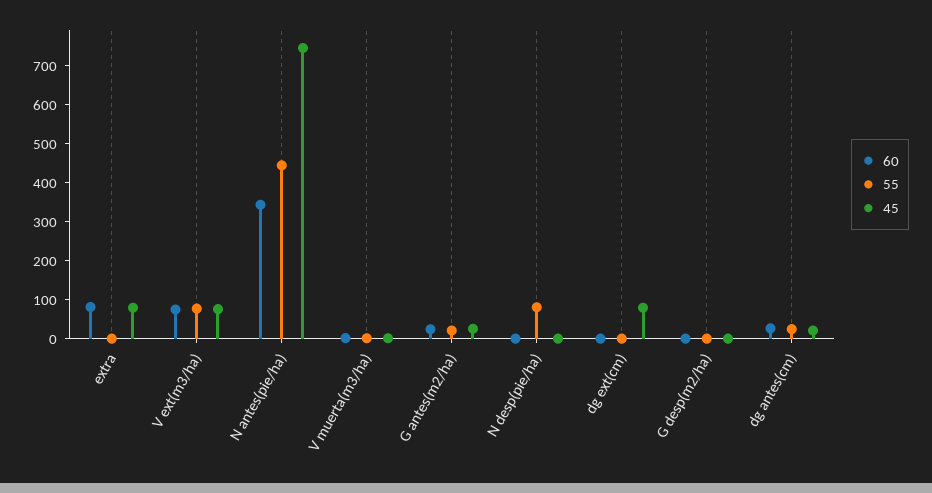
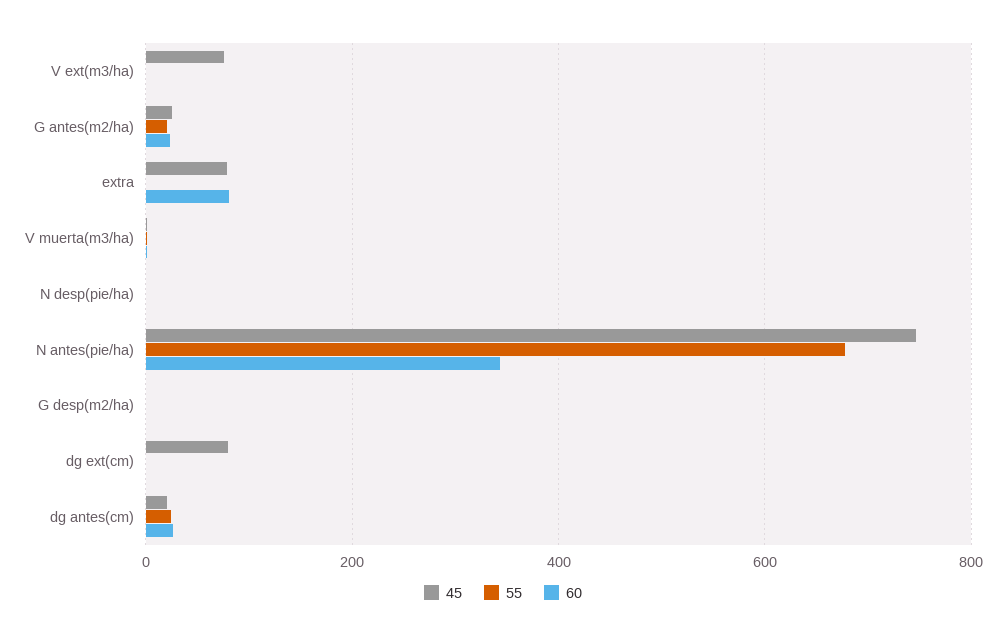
60, V ext(m3/ha): 75 -> 0
55, V ext(m3/ha): 75 -> 0
55, N antes(pie/ha): 450 -> 680
55, N desp(pie/ha): 75 -> 0

